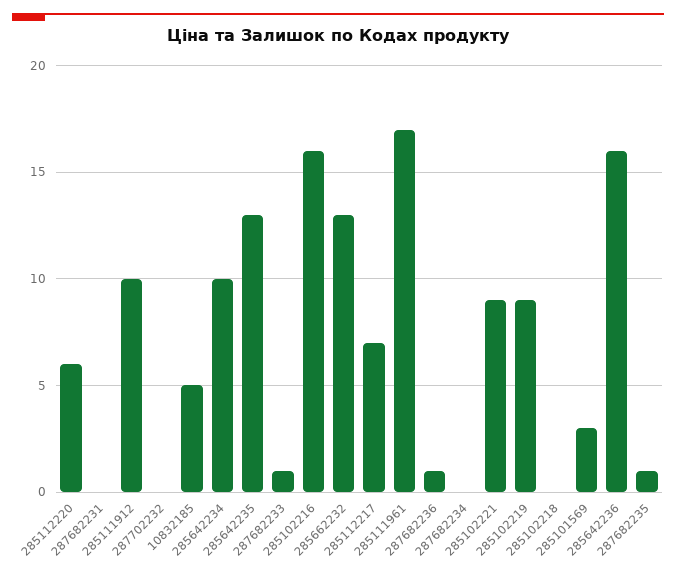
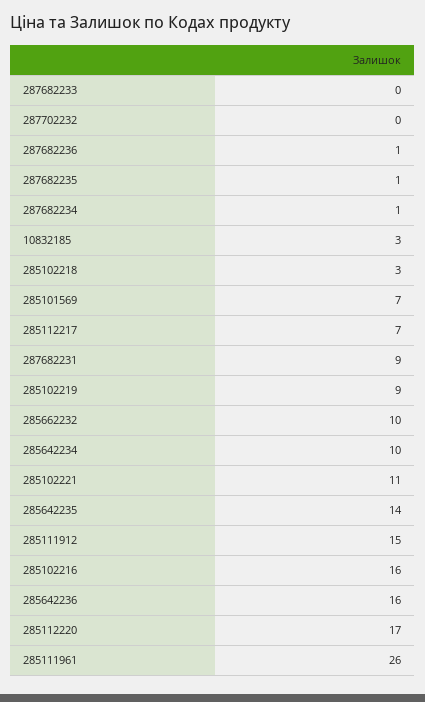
285112220: 6 -> 17
287682231: 0 -> 9
285111912: 10 -> 15
10832185: 5 -> 3
285642235: 13 -> 14
287682233: 1 -> 0
285662232: 13 -> 10
285111961: 17 -> 26
287682234: 0 -> 1
285102221: 9 -> 11
285102218: 0 -> 3
285101569: 3 -> 7

